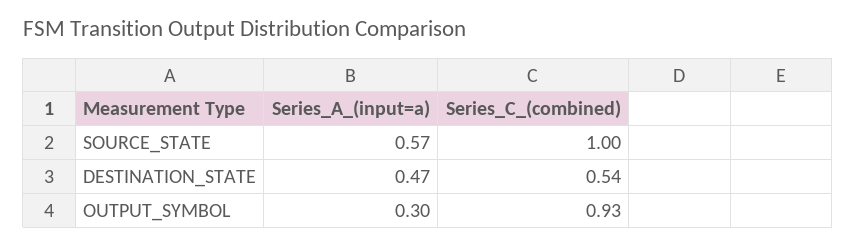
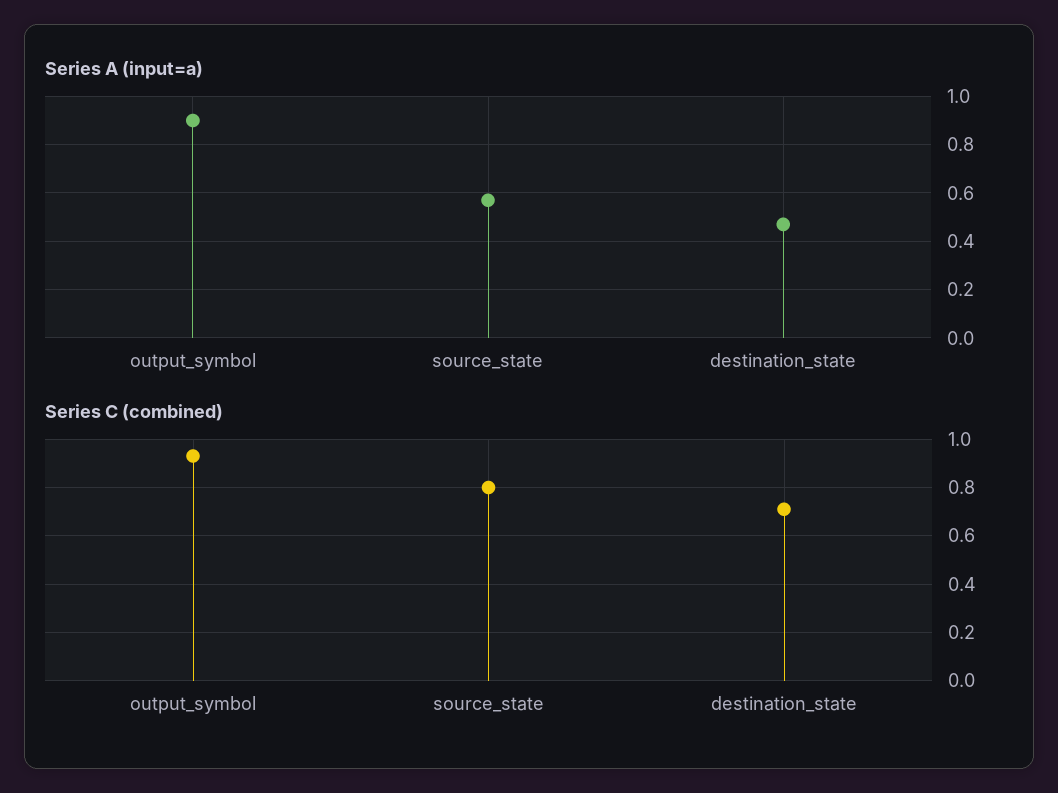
Series_C_(combined), SOURCE_STATE: 1 -> 0.8
Series_C_(combined), DESTINATION_STATE: 0.54 -> 0.7
Series_A_(input=a), OUTPUT_SYMBOL: 0.3 -> 0.9

